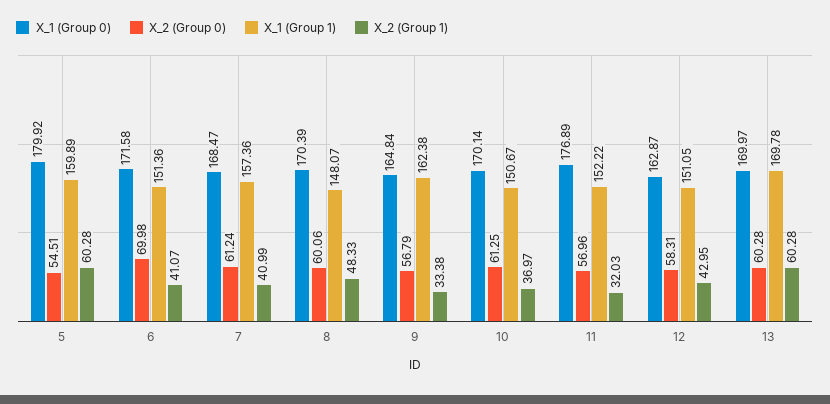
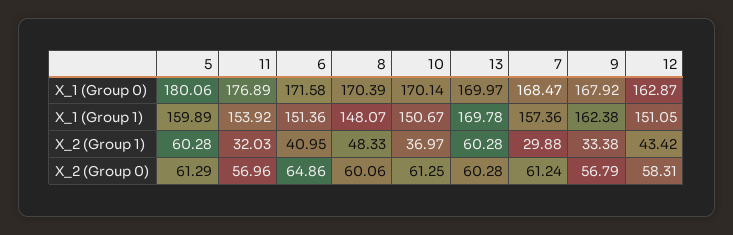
X_1 (Group 0), 5: 179.92 -> 180.06
X_2 (Group 0), 5: 54.51 -> 61.29
X_2 (Group 0), 6: 69.98 -> 64.86
X_2 (Group 1), 6: 41.07 -> 40.95
X_2 (Group 1), 7: 40.99 -> 29.88
X_1 (Group 0), 9: 164.84 -> 167.92
X_1 (Group 1), 11: 152.22 -> 153.92
X_2 (Group 1), 12: 42.95 -> 43.42

